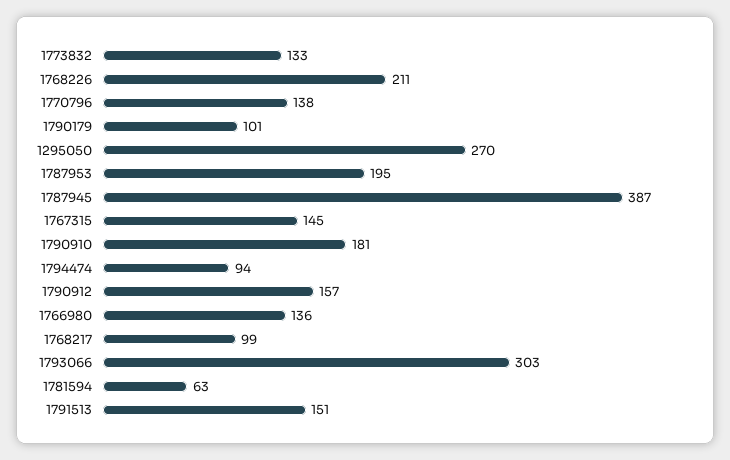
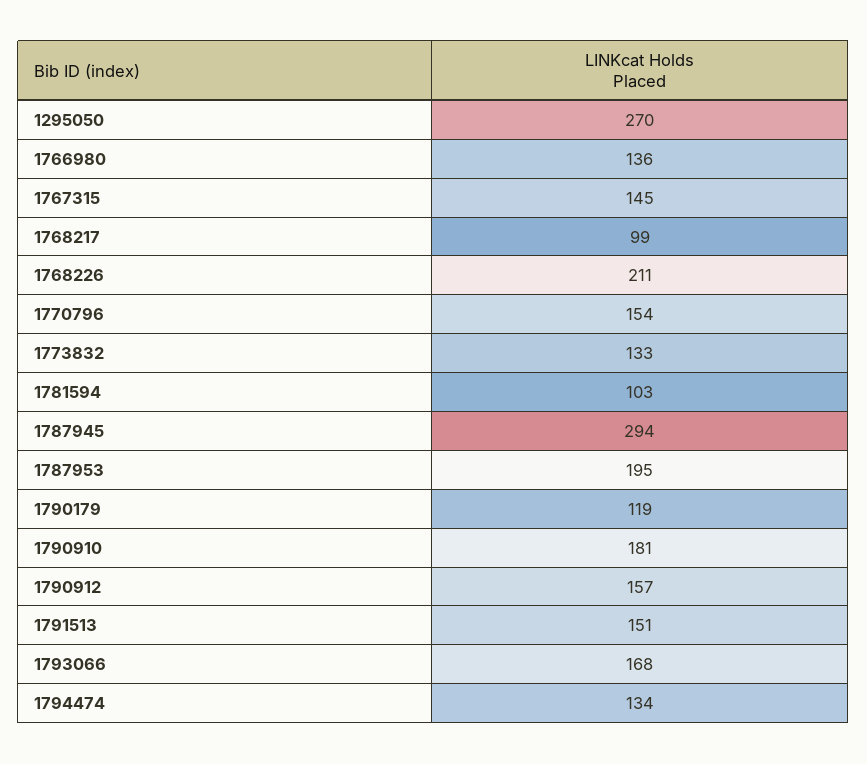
1770796: 138 -> 154
1790179: 101 -> 119
1787945: 387 -> 294
1794474: 94 -> 134
1793066: 303 -> 168
1781594: 63 -> 103

